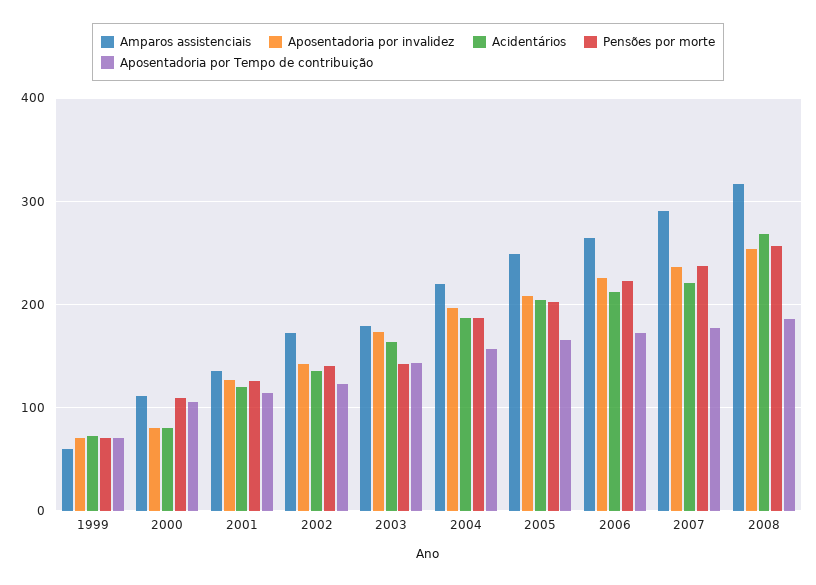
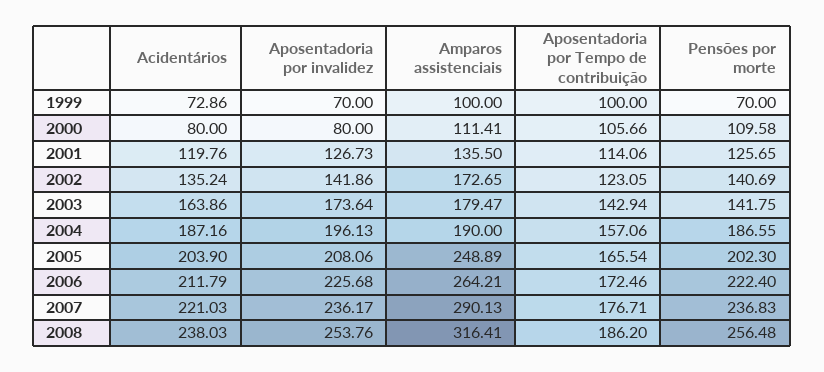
Amparos assistenciais, 1999: 60 -> 100
Aposentadoria por Tempo de contribuição, 1999: 70 -> 100
Amparos assistenciais, 2004: 220 -> 190
Acidentários, 2008: 270 -> 238.03

